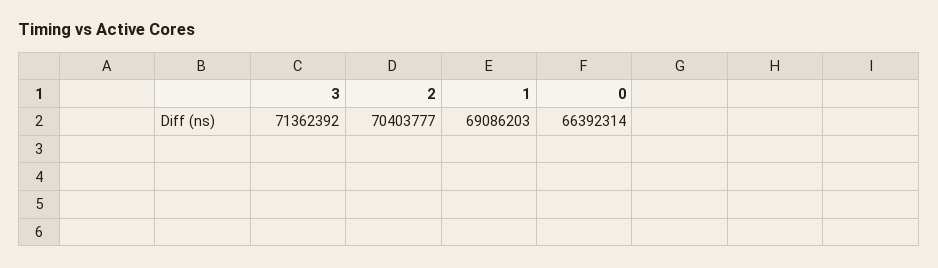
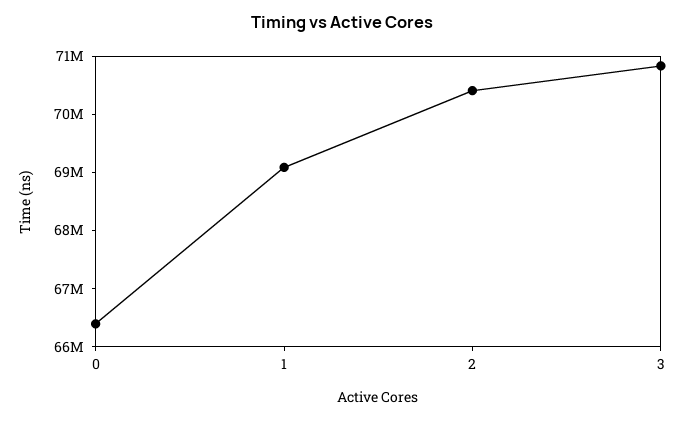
3: 71362392 -> 70800000

